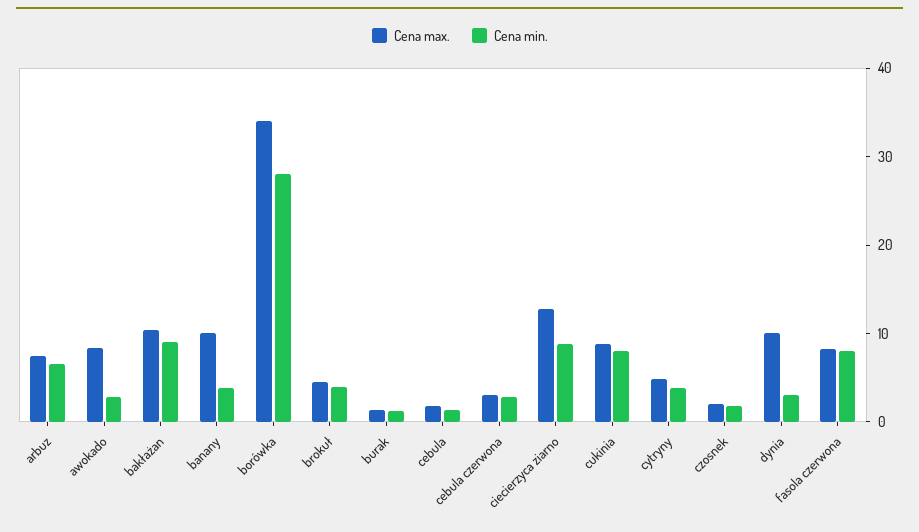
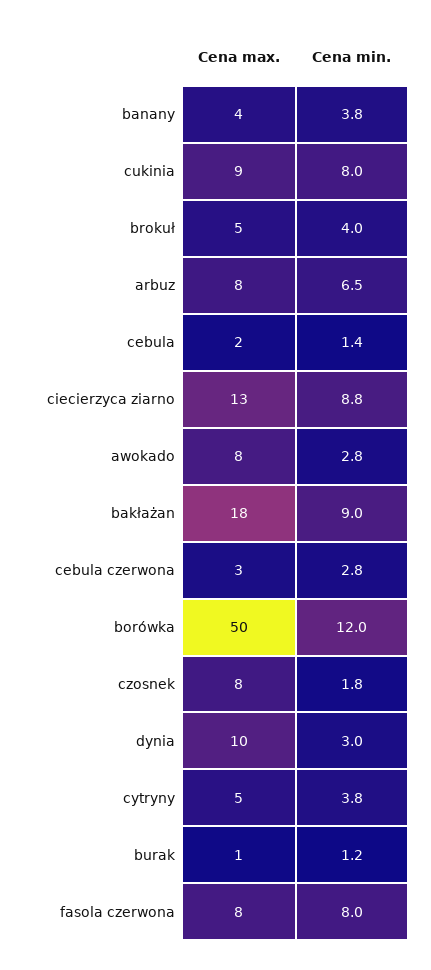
Cena max., bakłażan: 10 -> 18
Cena max., banany: 10 -> 4
Cena max., borówka: 34 -> 50
Cena min., borówka: 28 -> 12
Cena max., czosnek: 2 -> 8

